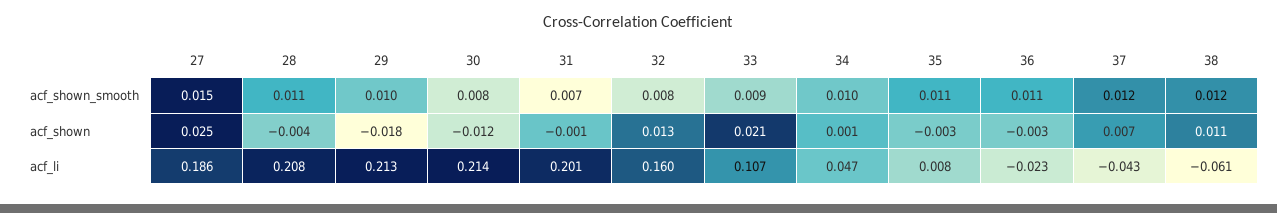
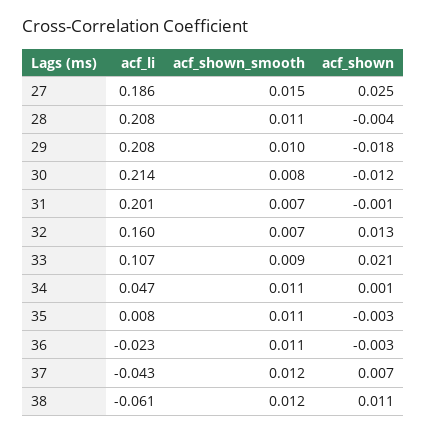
32, acf_shown_smooth: 0.008 -> 0.007
34, acf_shown_smooth: 0.01 -> 0.011
29, acf_li: 0.213 -> 0.208

